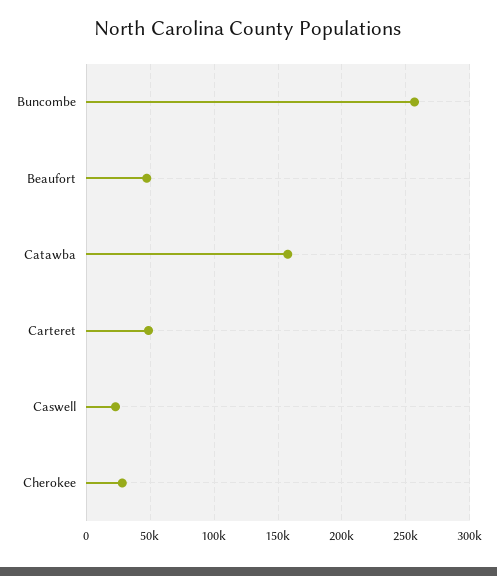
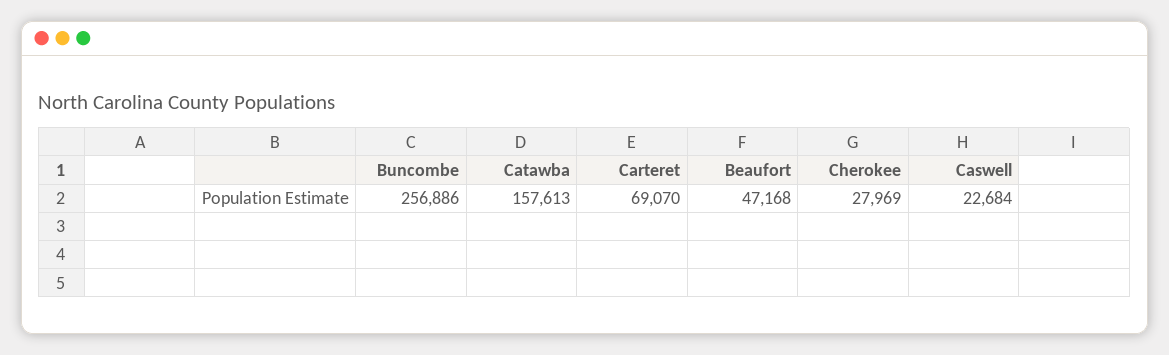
Carteret: 50000 -> 69070

